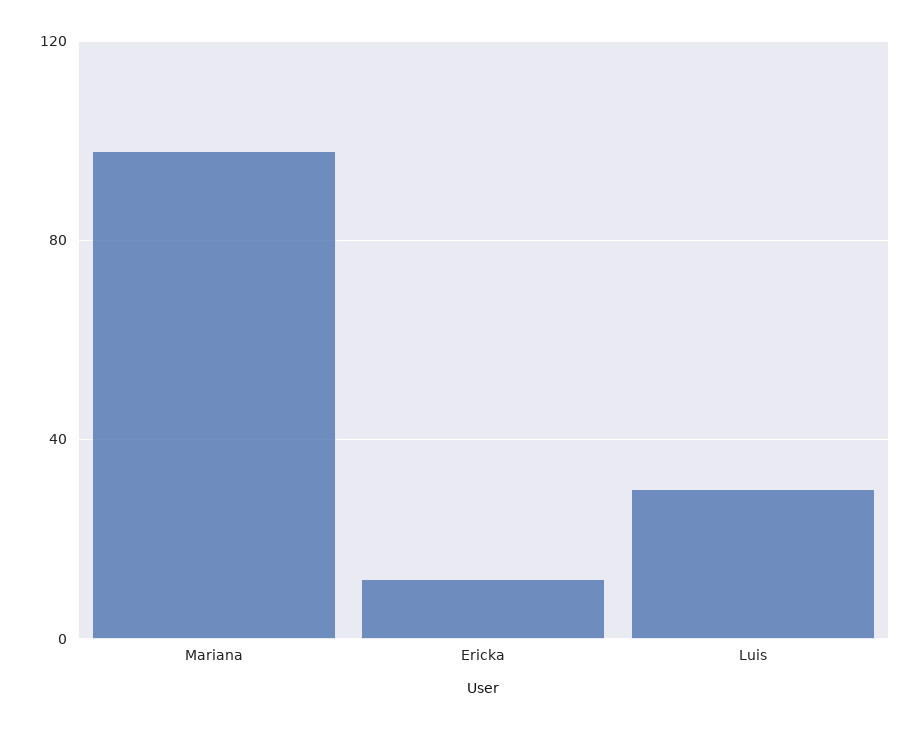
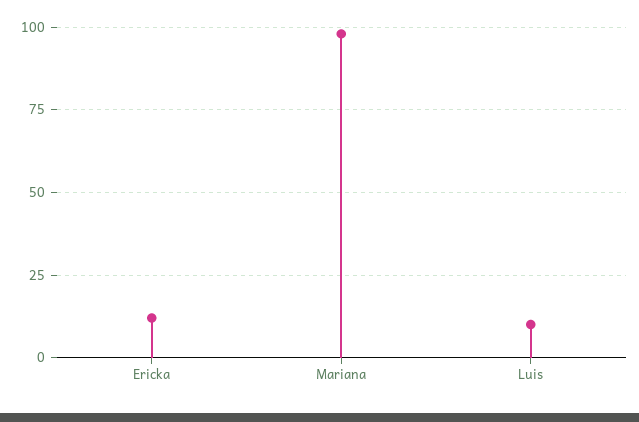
Luis: 30 -> 10

